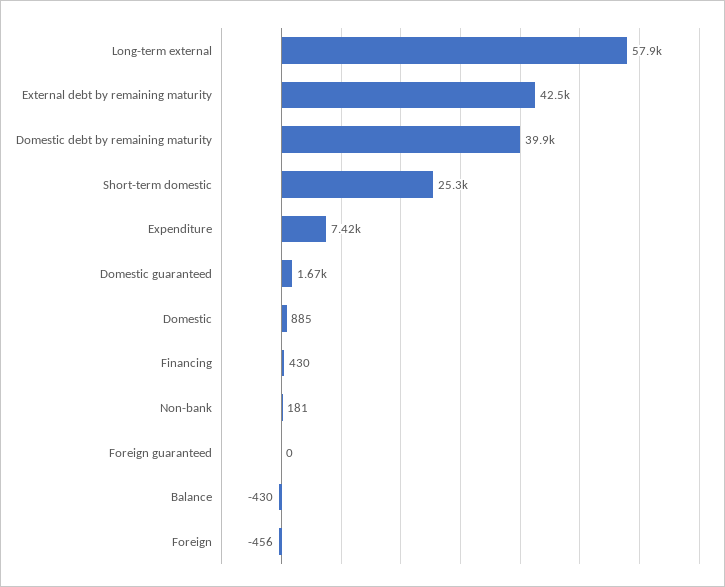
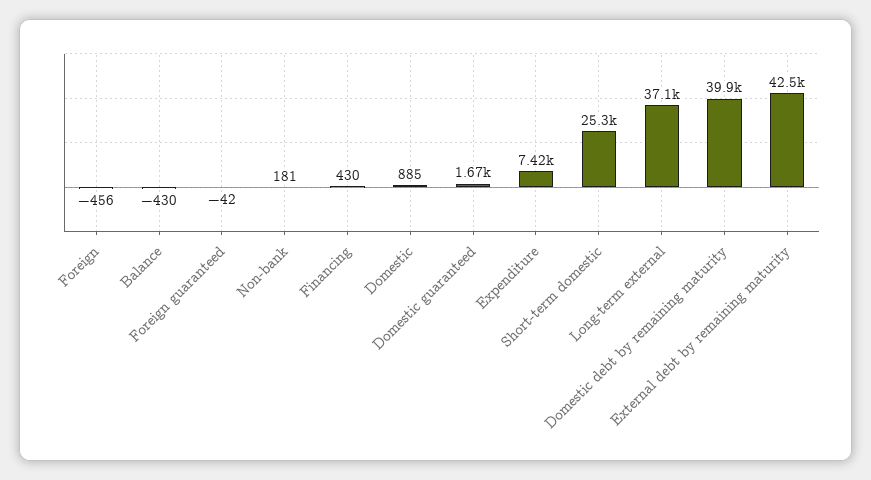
Long-term external: 57900 -> 37100
Foreign guaranteed: 0 -> -42

